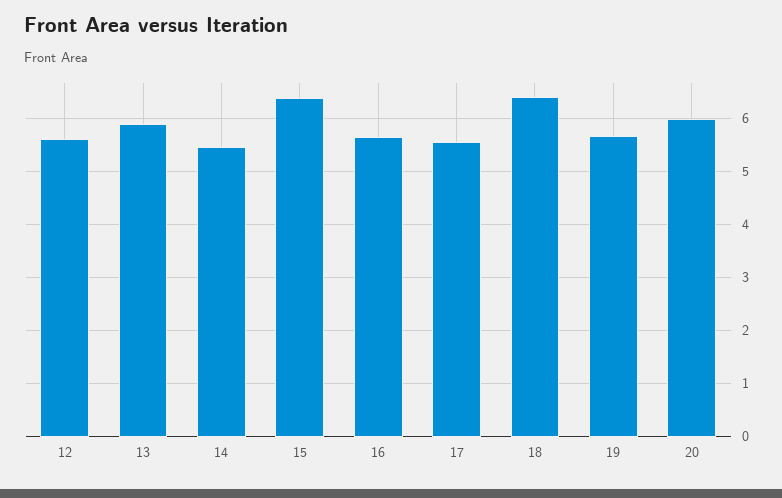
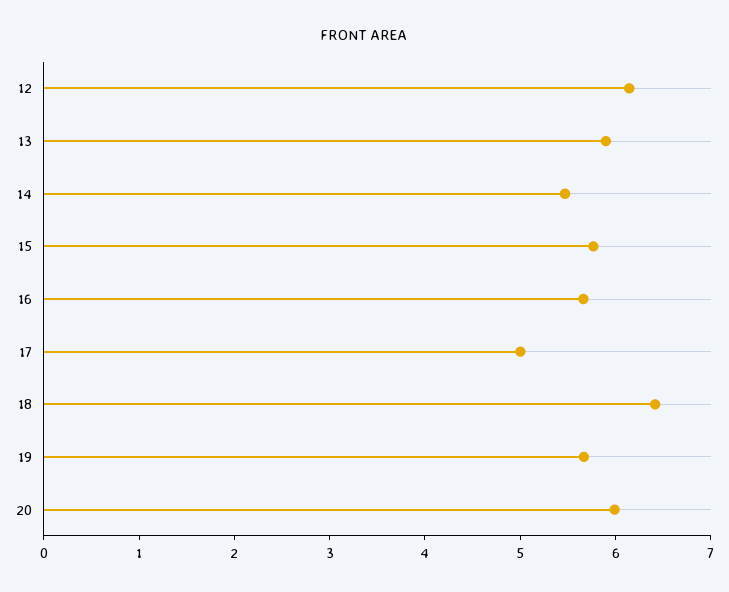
12: 5.6 -> 6.2
15: 6.4 -> 5.8
17: 5.6 -> 5

